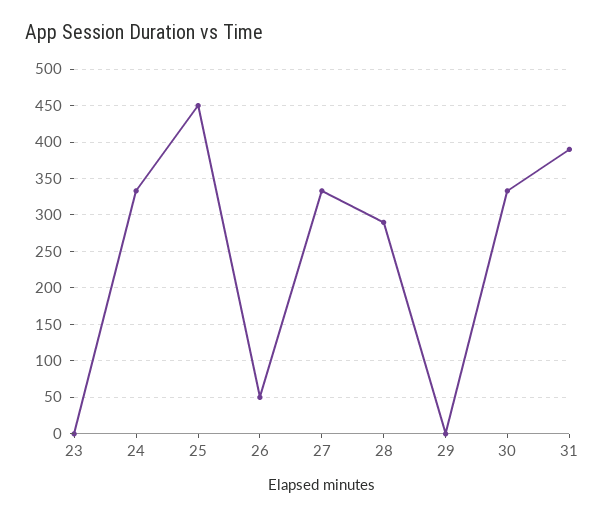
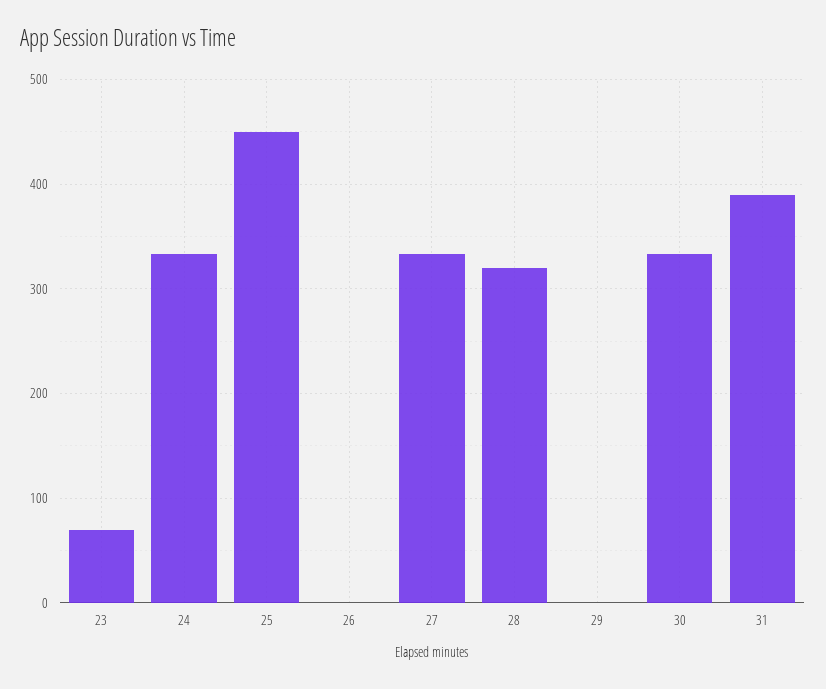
23: 0 -> 70
26: 50 -> 0
28: 290 -> 320

